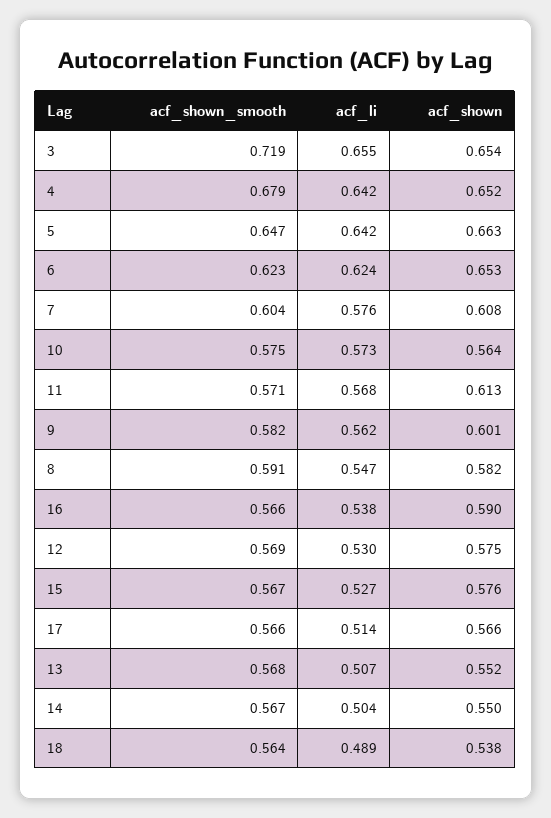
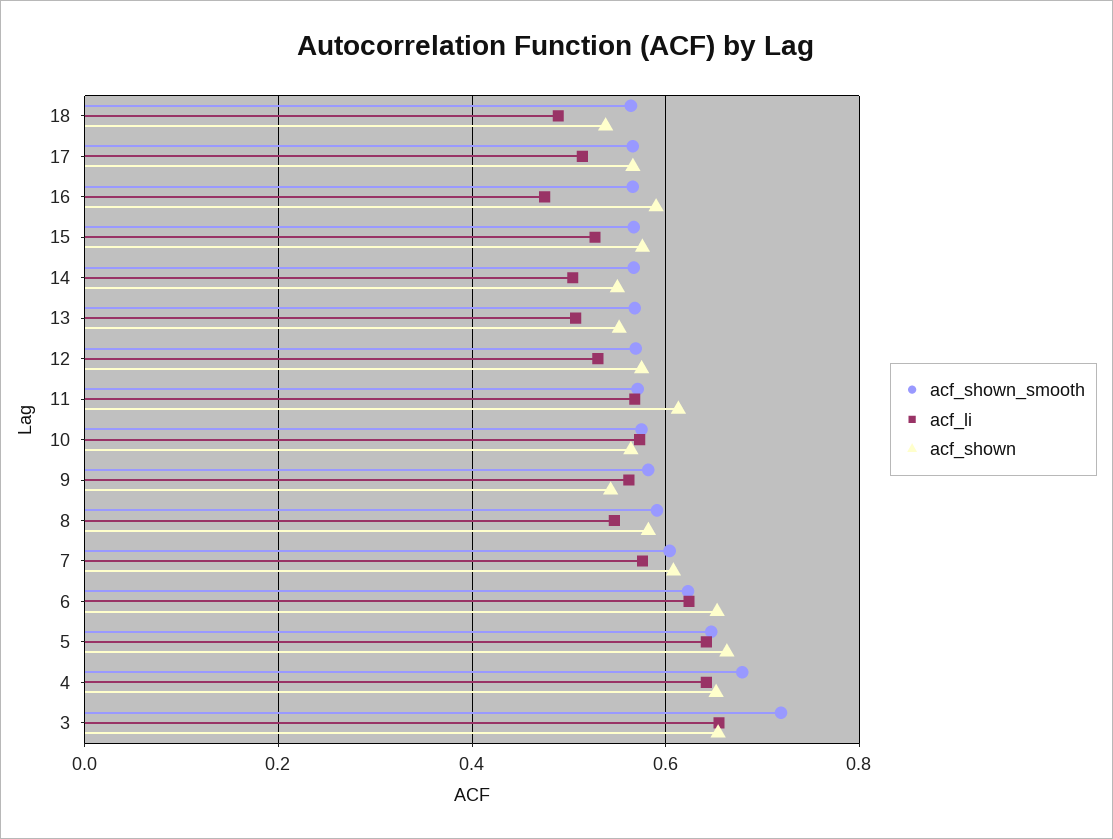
acf_shown, 9: 0.601 -> 0.54
acf_li, 16: 0.538 -> 0.48

